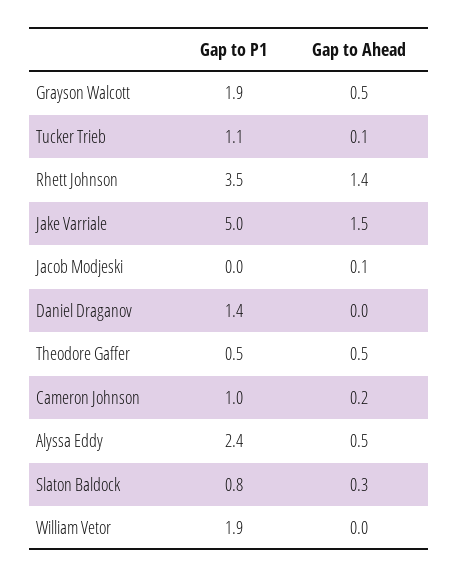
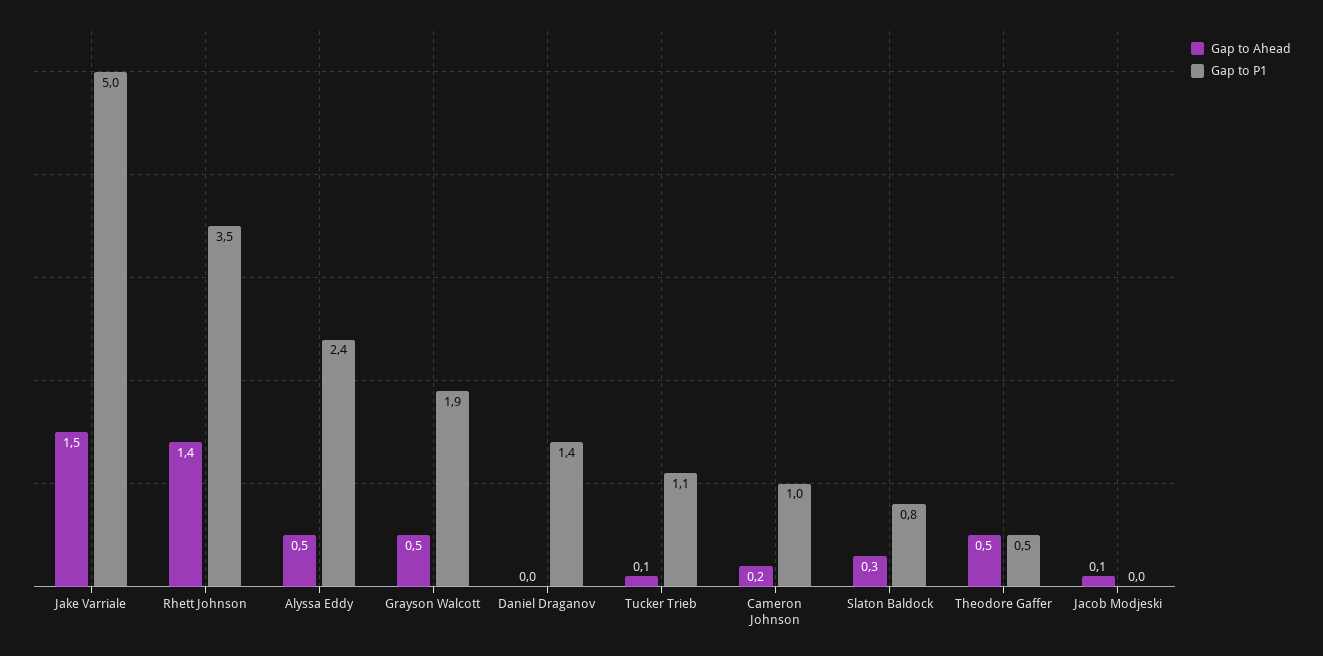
Gap to P1, William Vetor: 1.9 -> none
Gap to Ahead, William Vetor: 0 -> none

